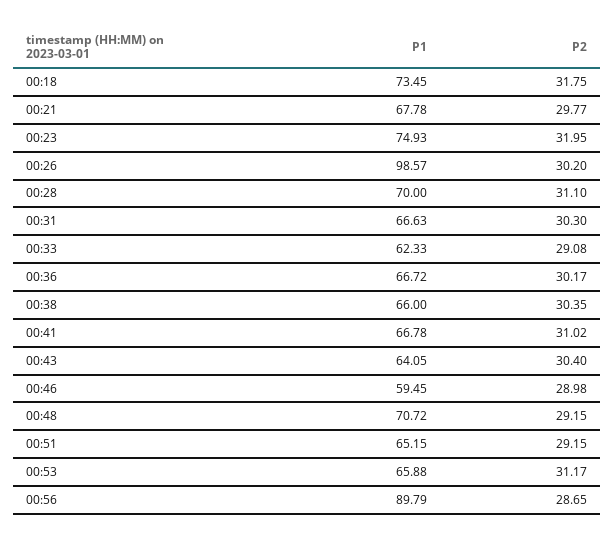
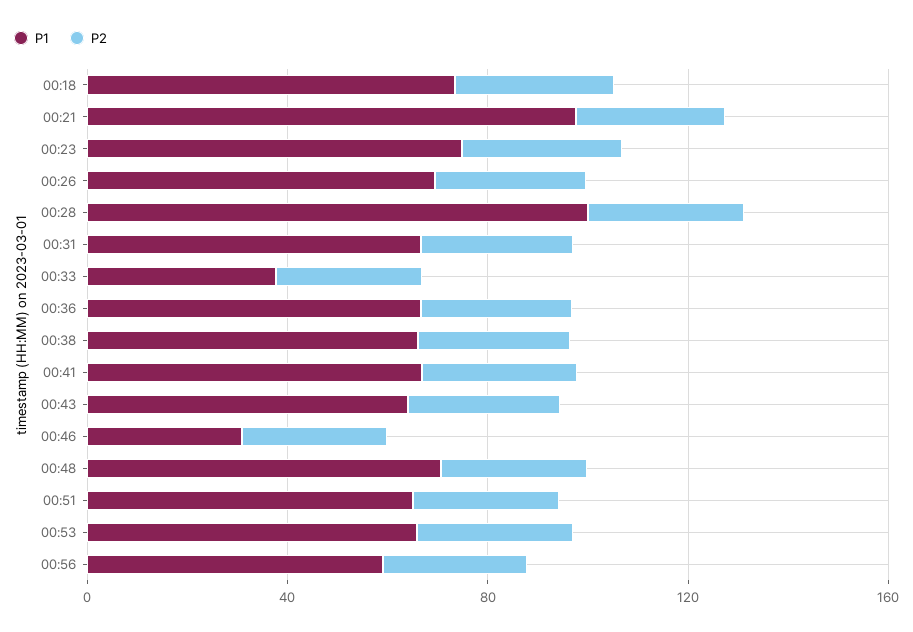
P1, 00:21: 67.78 -> 100
P1, 00:26: 98.57 -> 70
P1, 00:28: 70 -> 100
P1, 00:33: 62.33 -> 40
P1, 00:46: 59.45 -> 30
P1, 00:56: 89.79 -> 60

